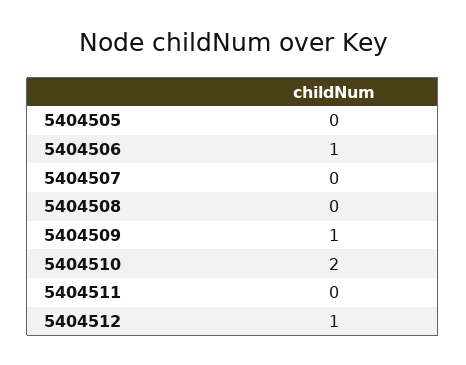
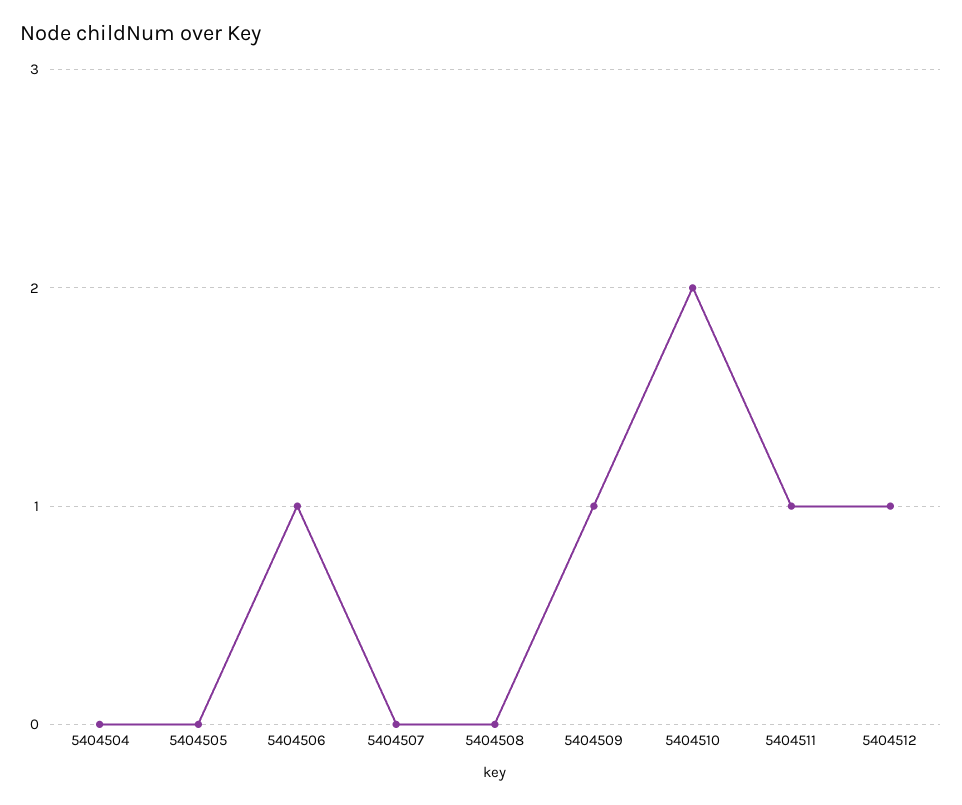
5404511: 0 -> 1
5404504: none -> 0

